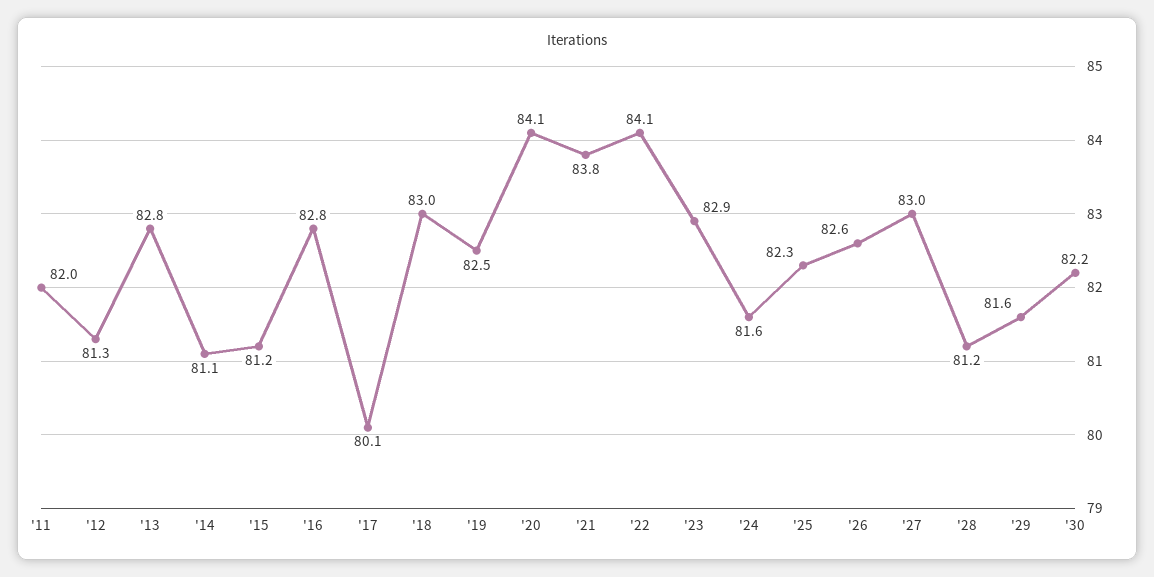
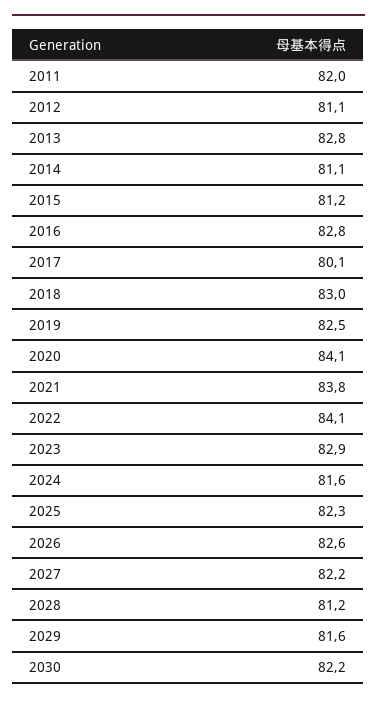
'12: 81.3 -> 81.1
'27: 83 -> 82.2

